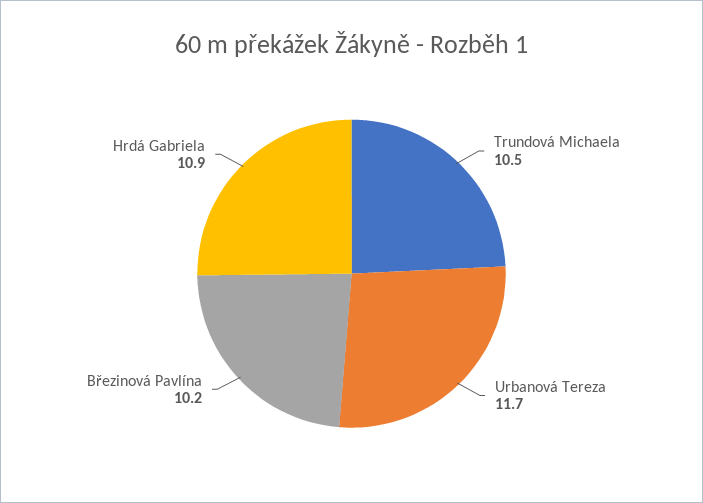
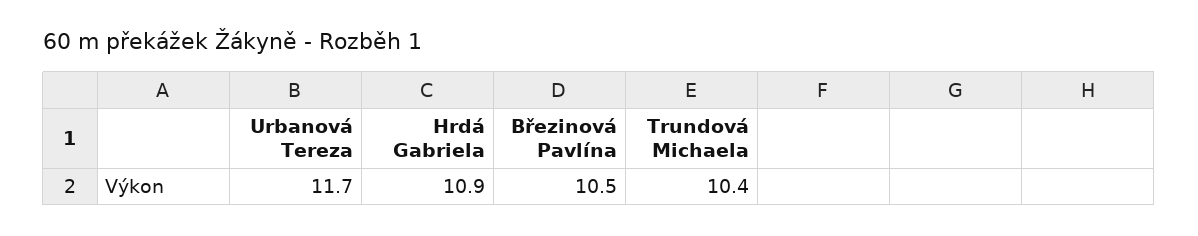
Trundová Michaela: 10.5 -> 10.4
Březinová Pavlína: 10.2 -> 10.5

